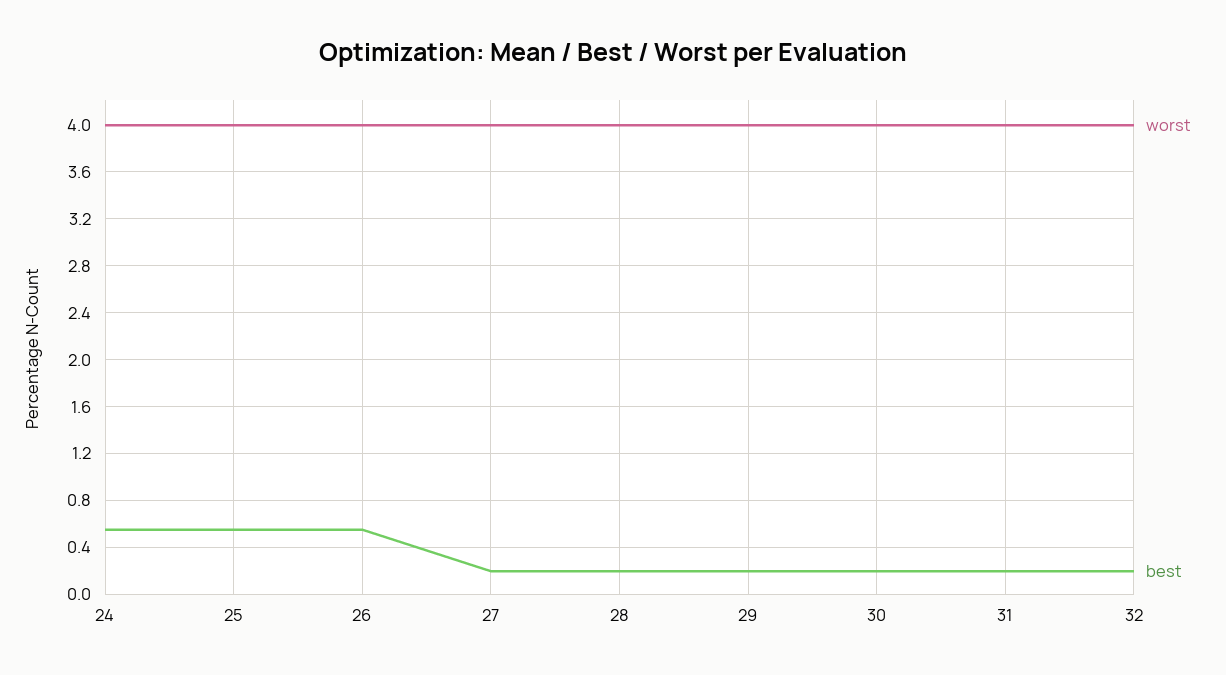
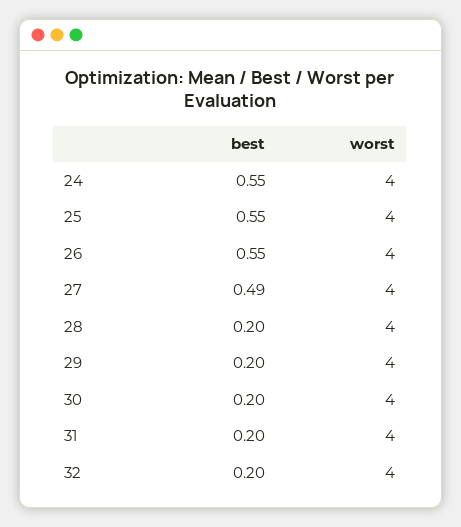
best, 27: 0.2 -> 0.49

